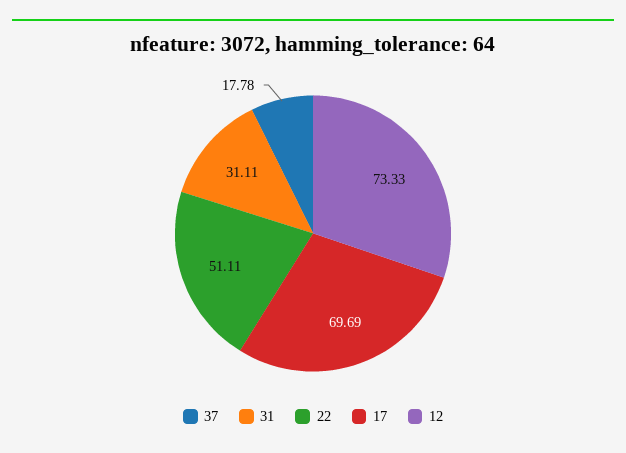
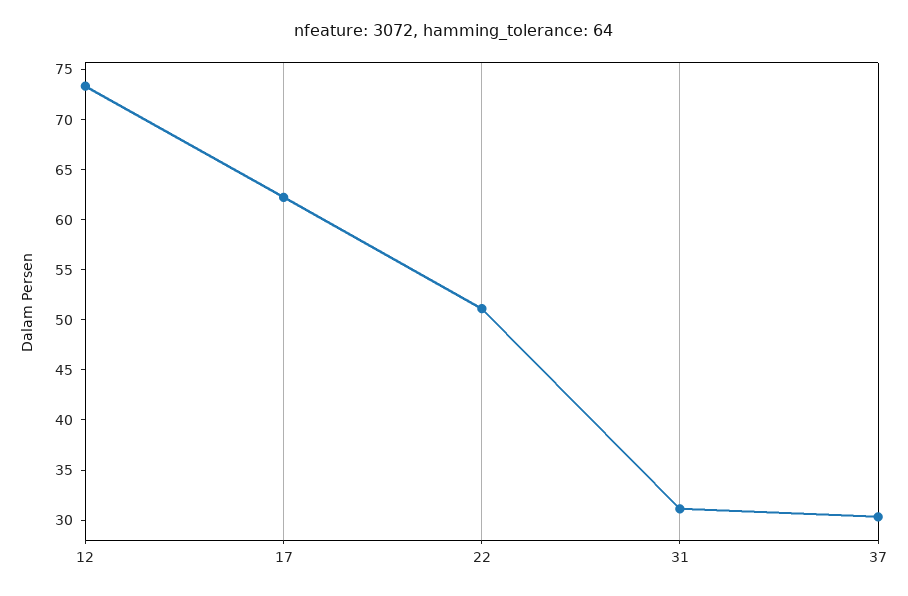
37: 17.78 -> 30
17: 69.69 -> 62

